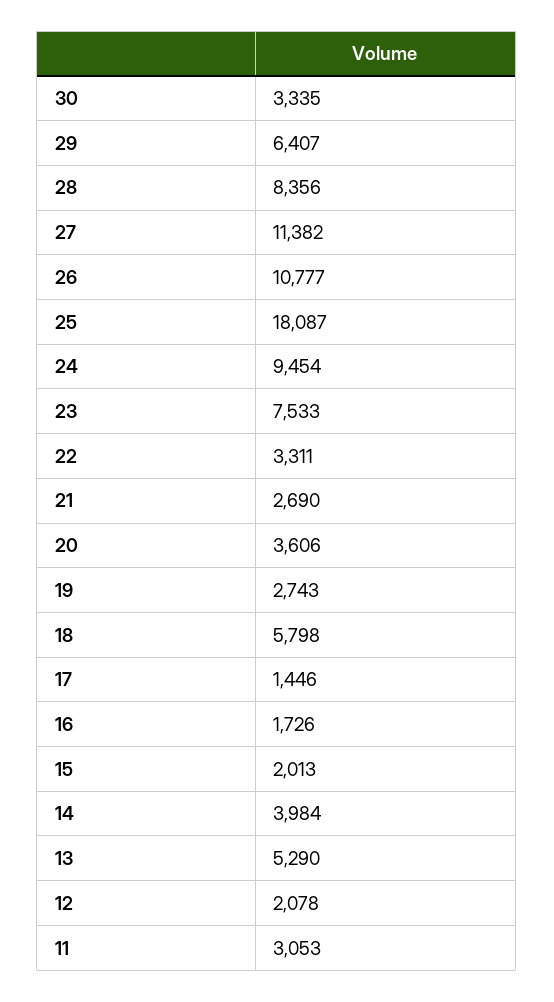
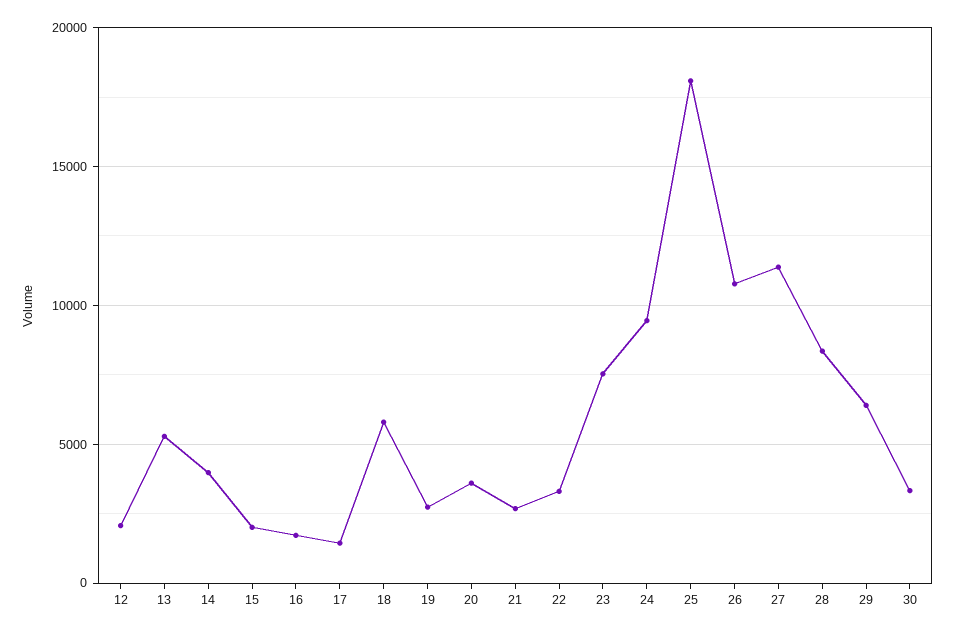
11: 3053 -> none

